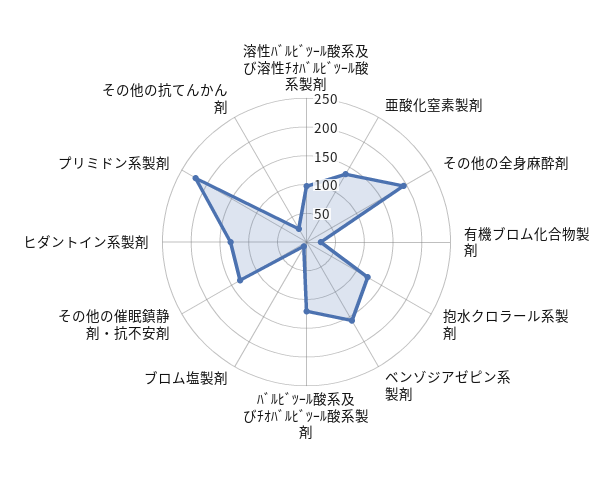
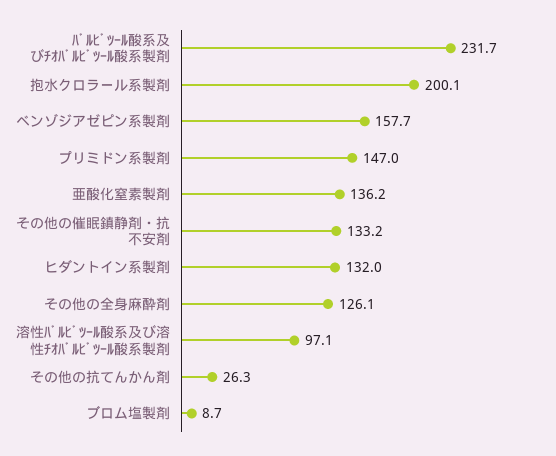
その他の全身麻酔剤: 200 -> 126.1
有機ブロム化合物製剤: 25 -> none
抱水クロラール系製剤: 125 -> 200.1
ﾊﾞﾙﾋﾞﾂｰﾙ酸系及びﾁｵﾊﾞﾙﾋﾞﾂｰﾙ酸系製剤: 125 -> 231.7
プリミドン系製剤: 225 -> 147

